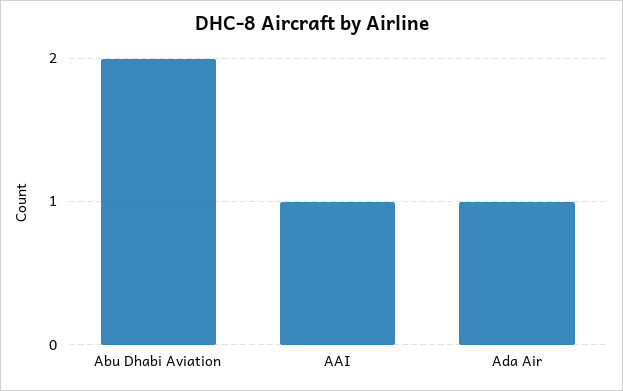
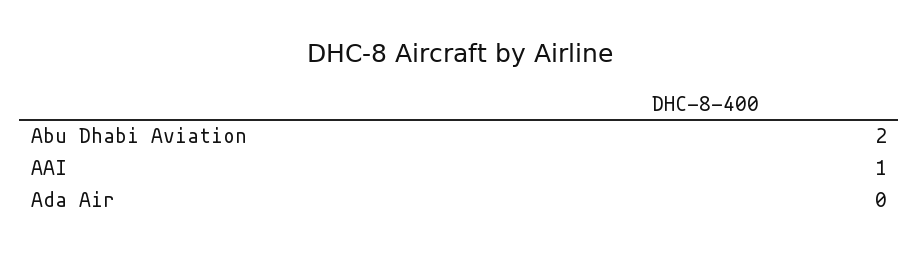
Ada Air: 1 -> 0

